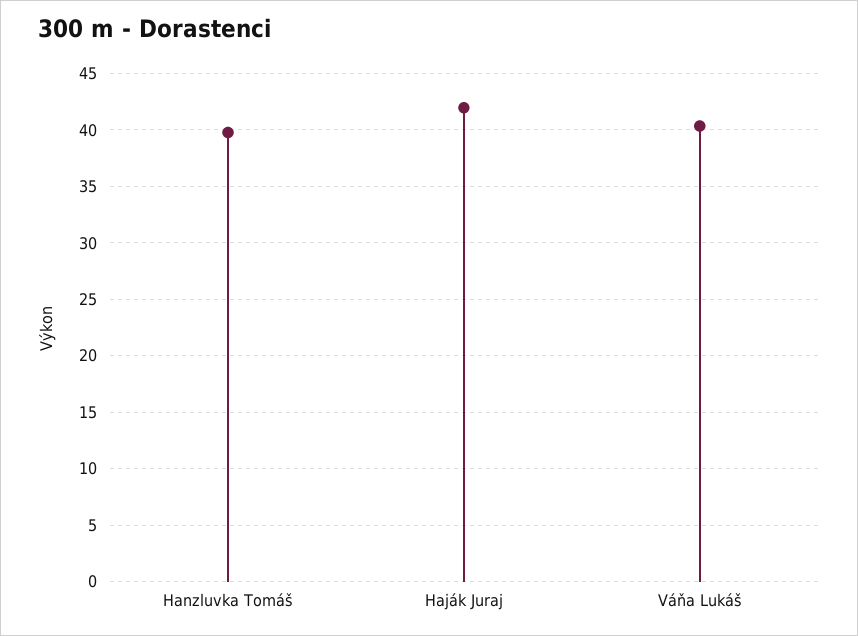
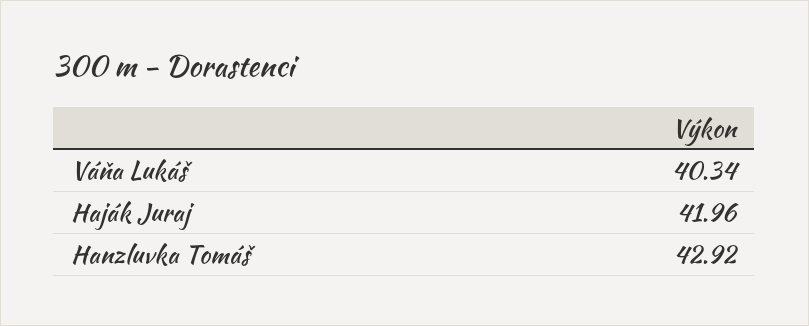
Hanzluvka Tomáš: 40 -> 42.92

